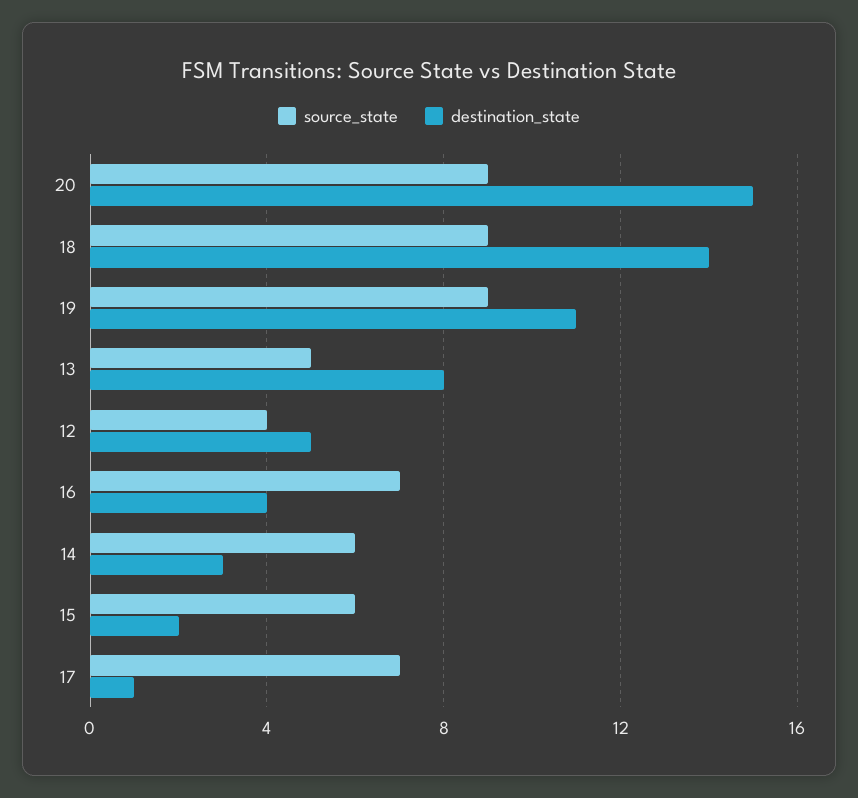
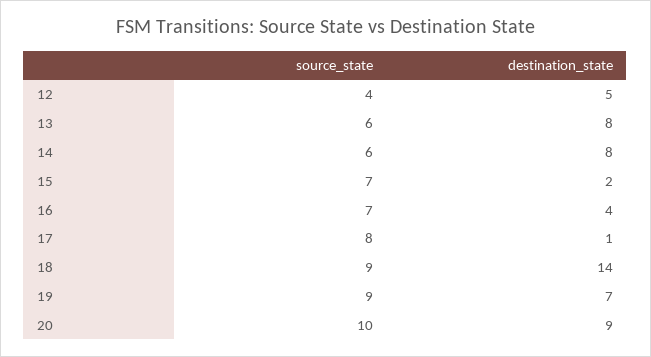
source_state, 20: 9 -> 10
destination_state, 20: 15 -> 9
destination_state, 19: 11 -> 7
source_state, 13: 5 -> 6
destination_state, 14: 3 -> 8
source_state, 15: 6 -> 7
source_state, 17: 7 -> 8

